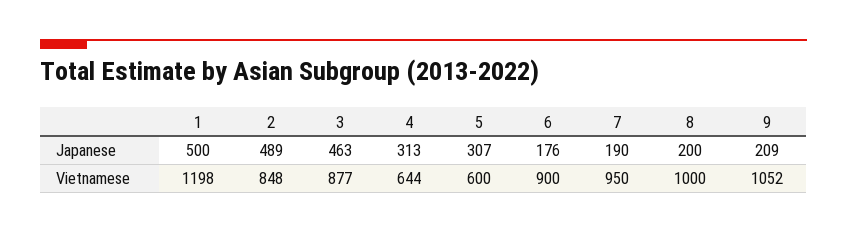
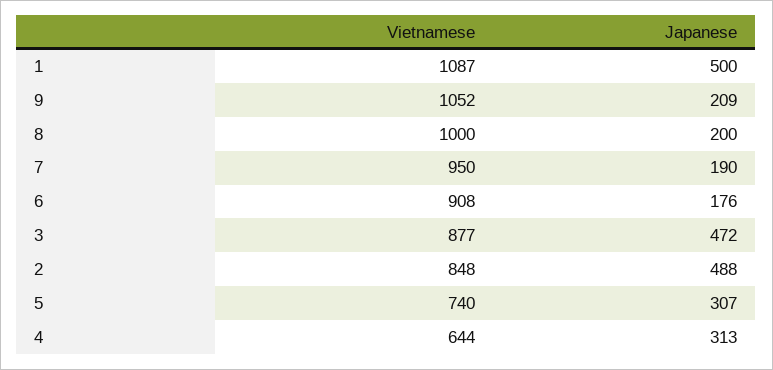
2, Japanese: 489 -> 488
3, Japanese: 463 -> 472
1, Vietnamese: 1198 -> 1087
5, Vietnamese: 600 -> 740
6, Vietnamese: 900 -> 908

